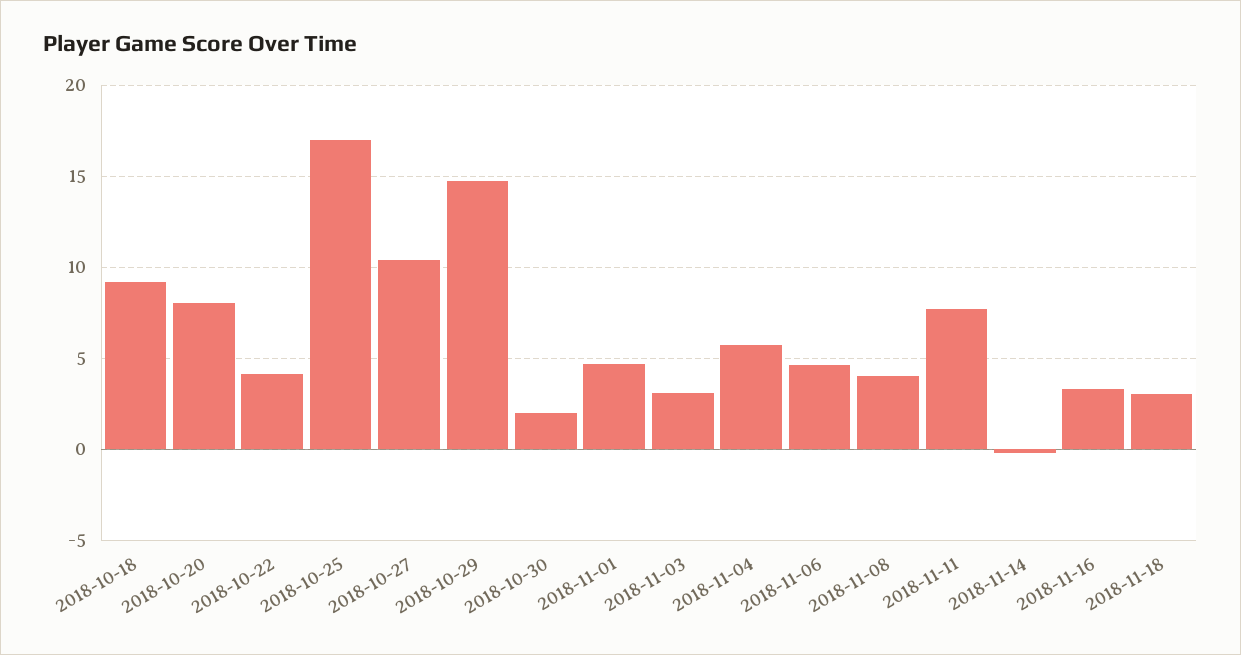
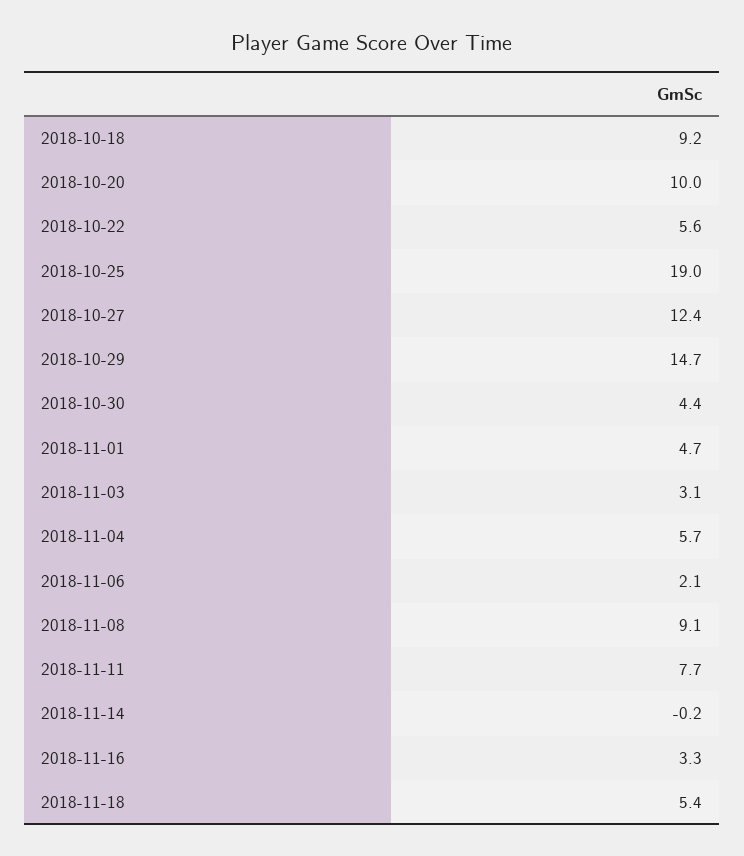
2018-10-20: 8 -> 10
2018-10-22: 4 -> 5.6
2018-10-25: 17 -> 19
2018-10-27: 10.5 -> 12.4
2018-10-30: 2 -> 4.4
2018-11-06: 4.5 -> 2.1
2018-11-08: 4 -> 9.1
2018-11-18: 3 -> 5.4

